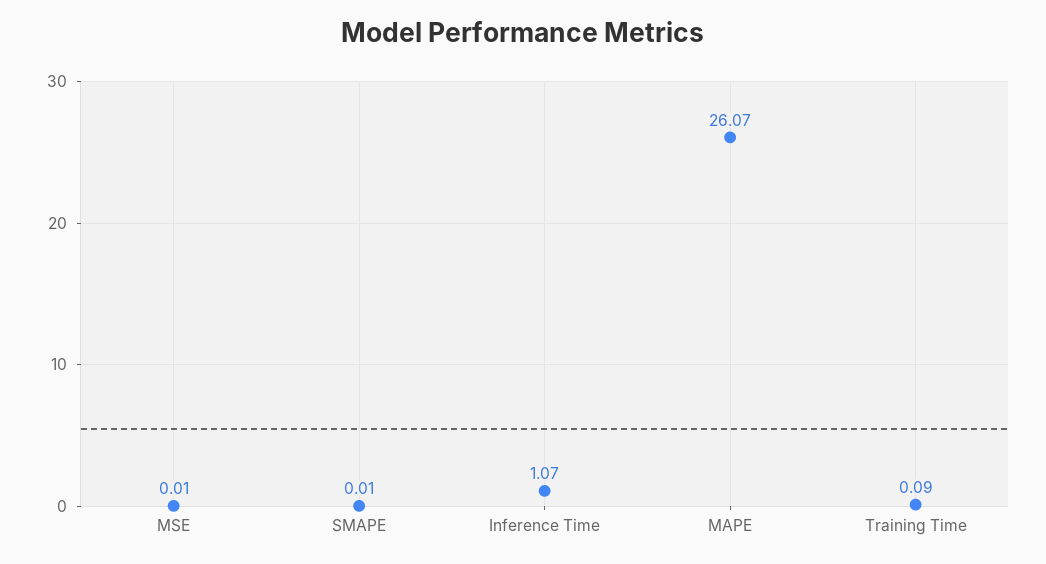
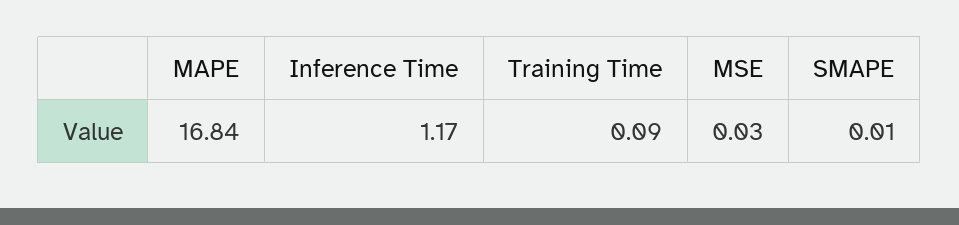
MSE: 0.01 -> 0.03
Inference Time: 1.07 -> 1.17
MAPE: 26.07 -> 16.84

